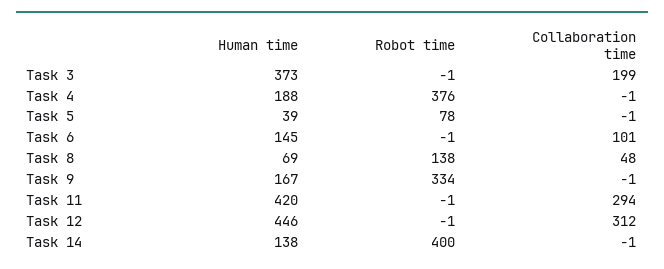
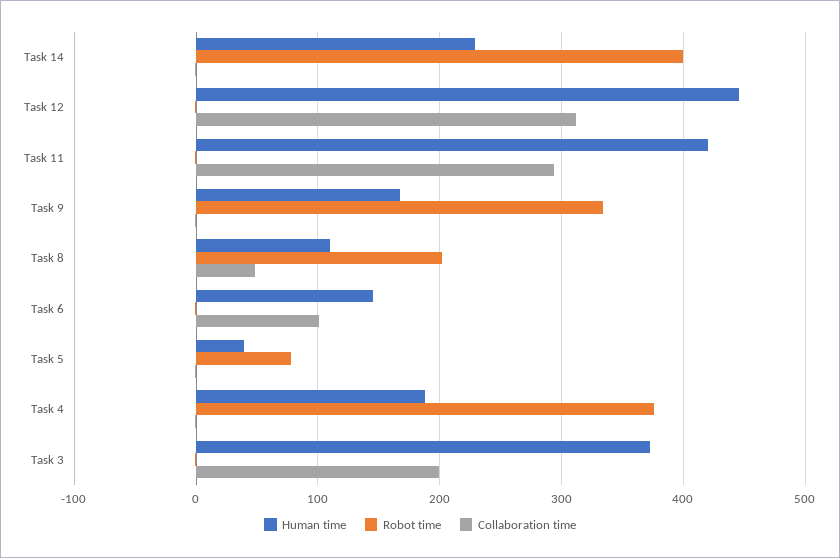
Human time, Task 8: 69 -> 110
Robot time, Task 8: 138 -> 200
Human time, Task 14: 138 -> 230

